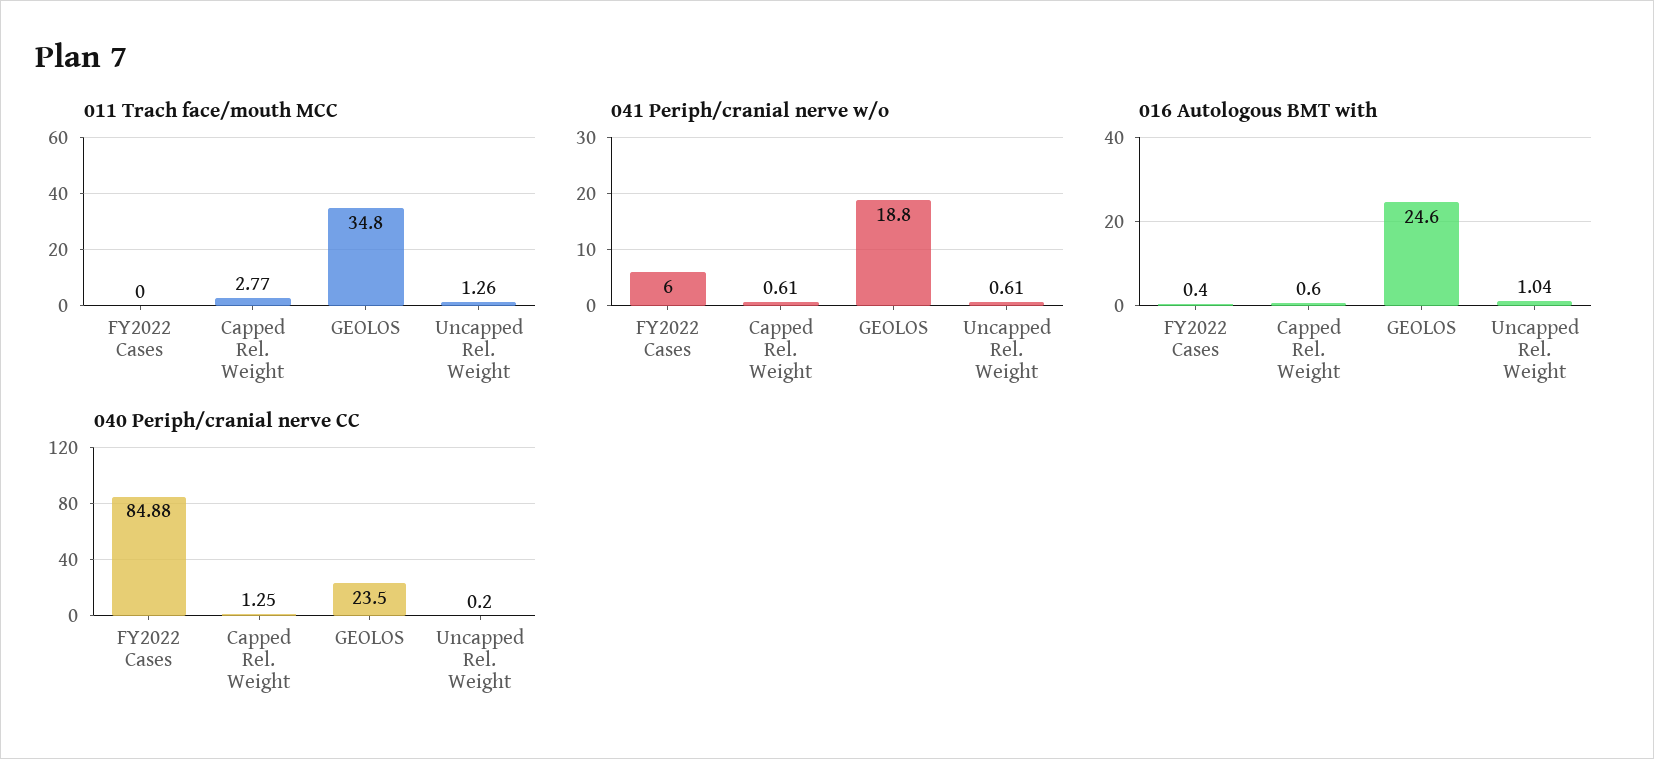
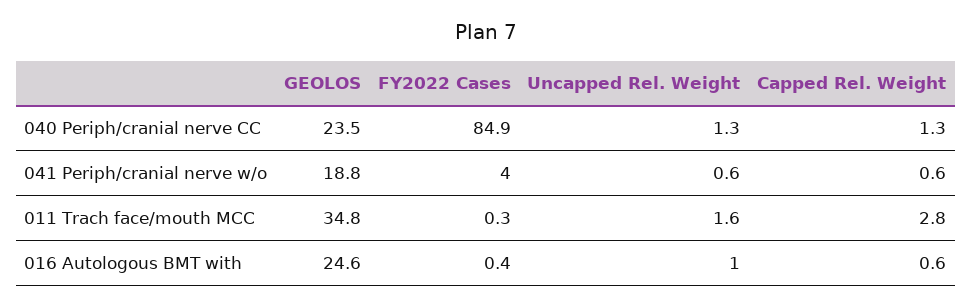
011 Trach face/mouth MCC, FY2022 Cases: 0 -> 0.3
011 Trach face/mouth MCC, Uncapped Rel. Weight: 1.26 -> 1.6
041 Periph/cranial nerve w/o, FY2022 Cases: 6 -> 4
040 Periph/cranial nerve CC, Uncapped Rel. Weight: 0.2 -> 1.3

